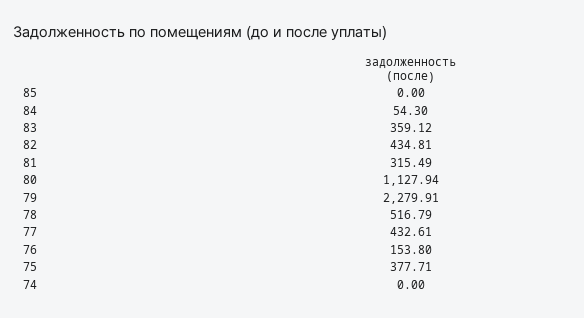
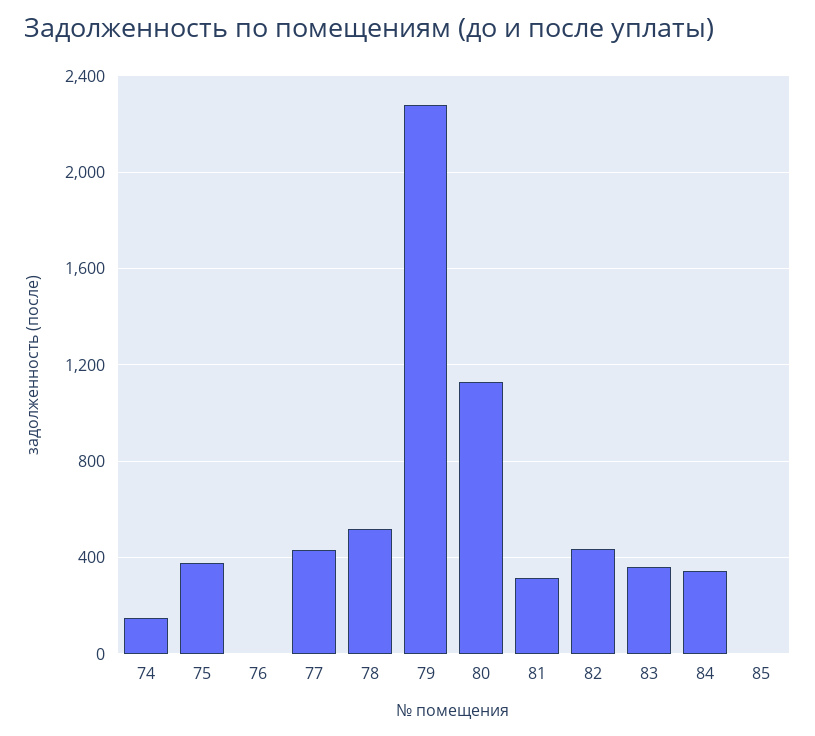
84: 54.3 -> 350
76: 153.8 -> 0
74: 0 -> 150

